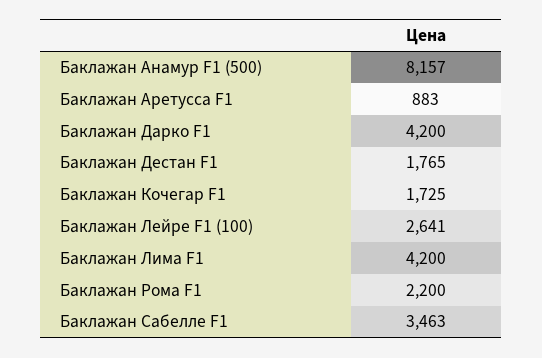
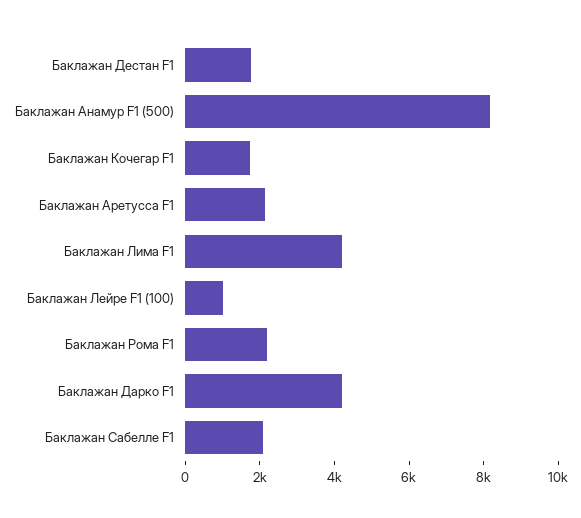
Баклажан Аретусса F1: 883 -> 2000
Баклажан Лейре F1 (100): 2641 -> 1000
Баклажан Сабелле F1: 3463 -> 2000

